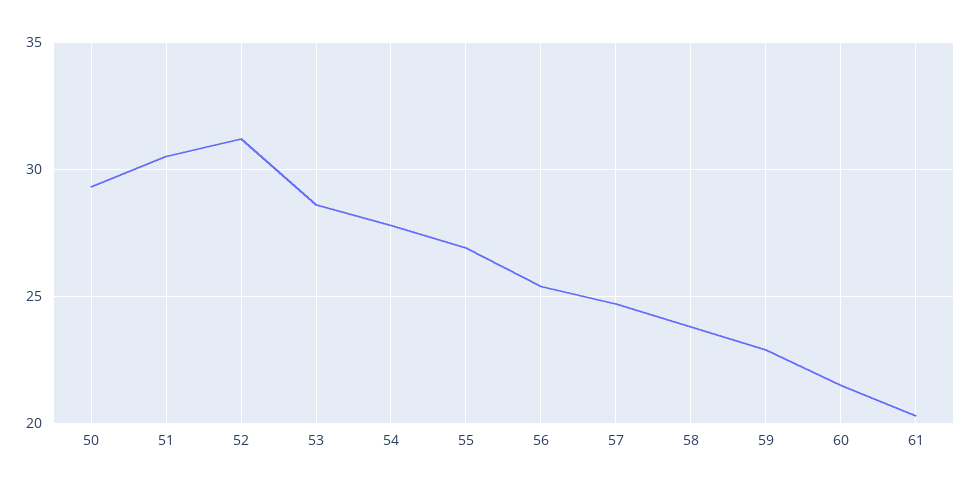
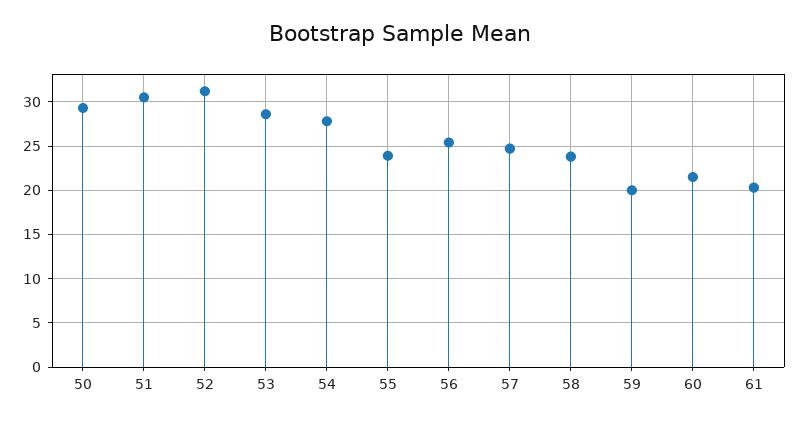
55: 27 -> 24
59: 23 -> 20

